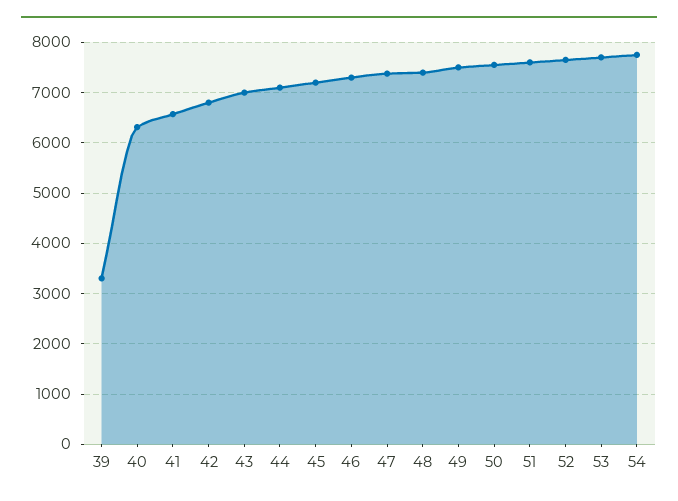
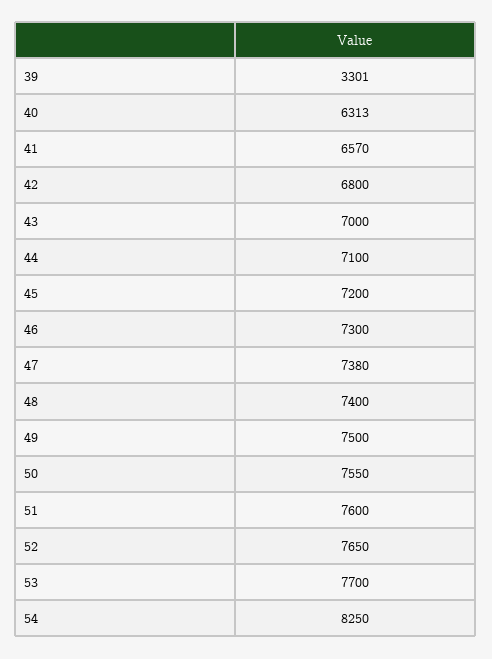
54: 7800 -> 8250

